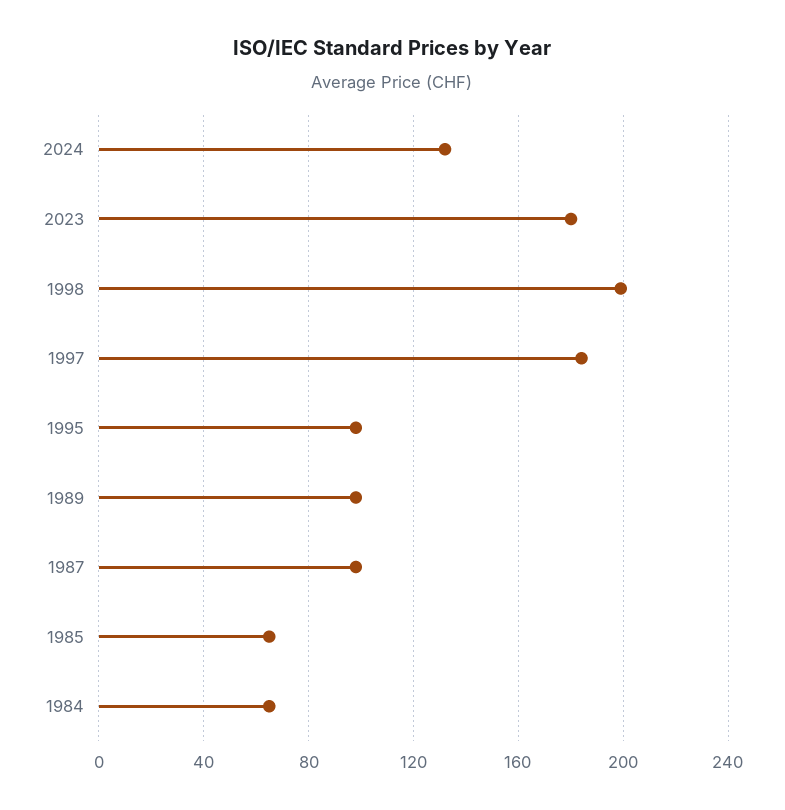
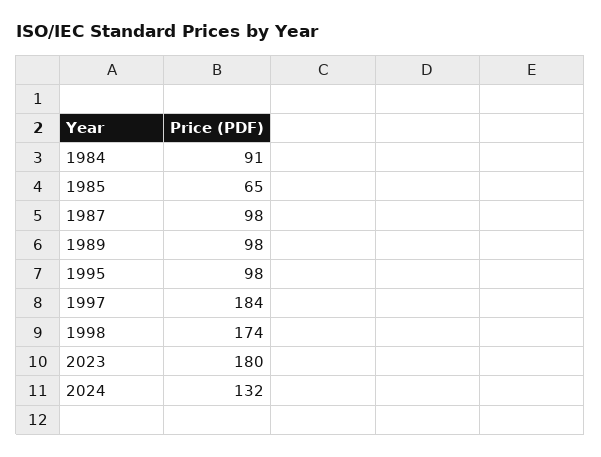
1998: 200 -> 174
1984: 65 -> 91

